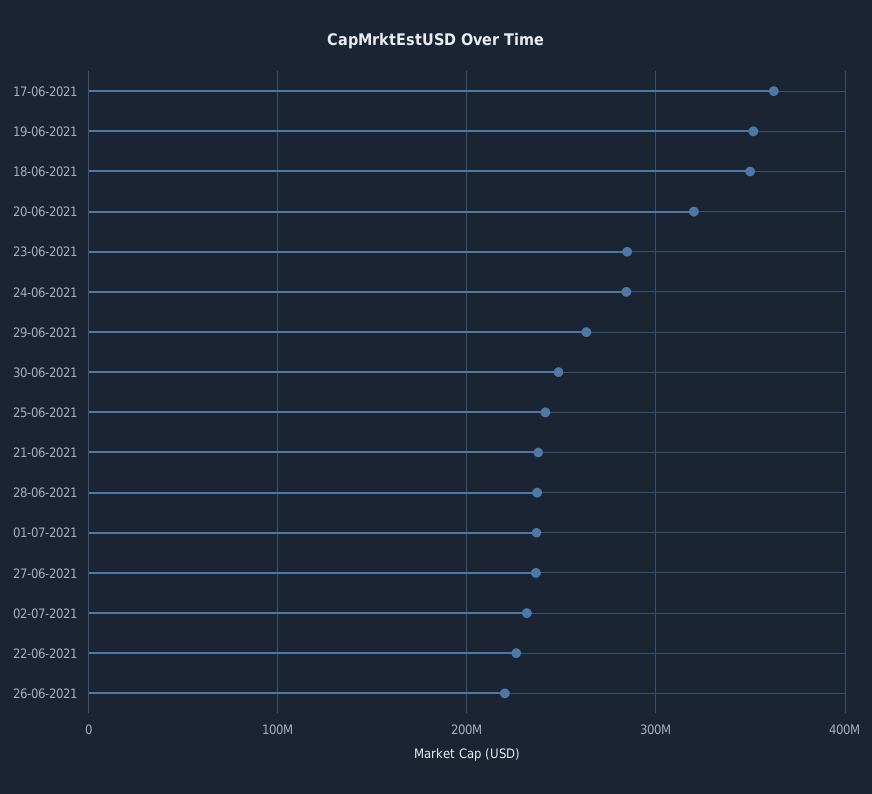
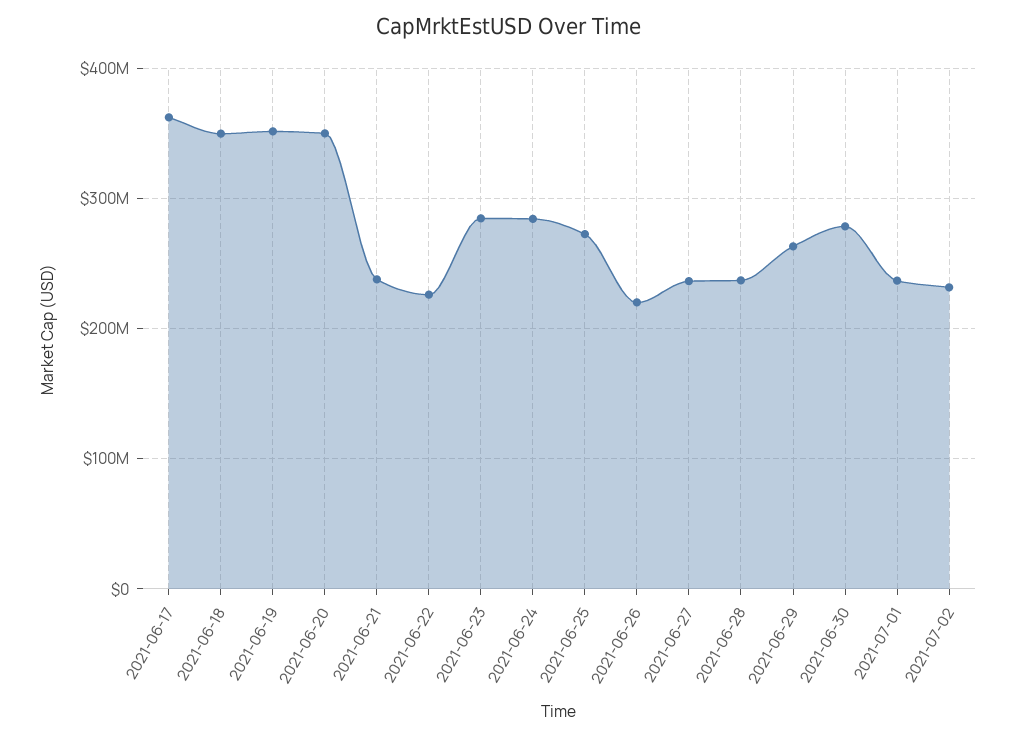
20-06-2021: 320000000 -> 350000000
30-06-2021: 250000000 -> 280000000
25-06-2021: 240000000 -> 270000000

